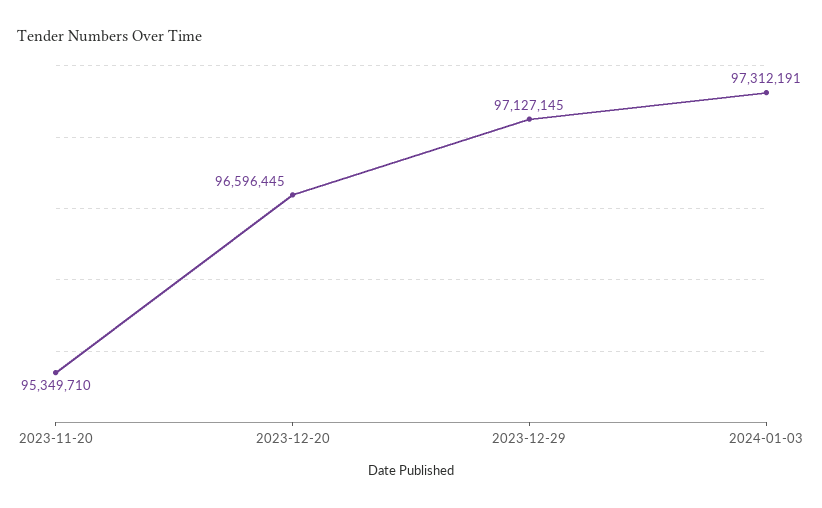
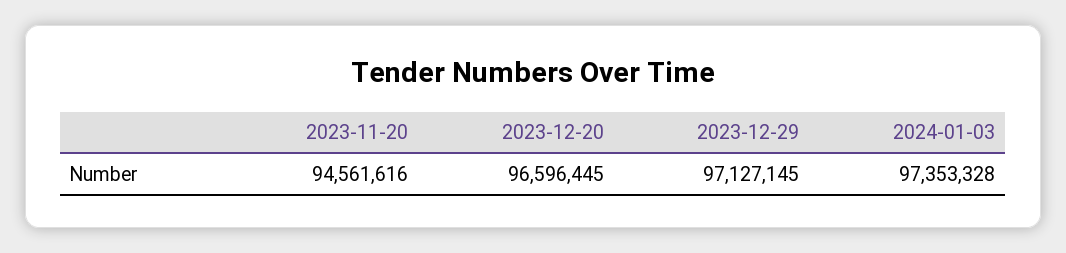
2023-11-20: 95349710 -> 94561616
2024-01-03: 97312191 -> 97353328

